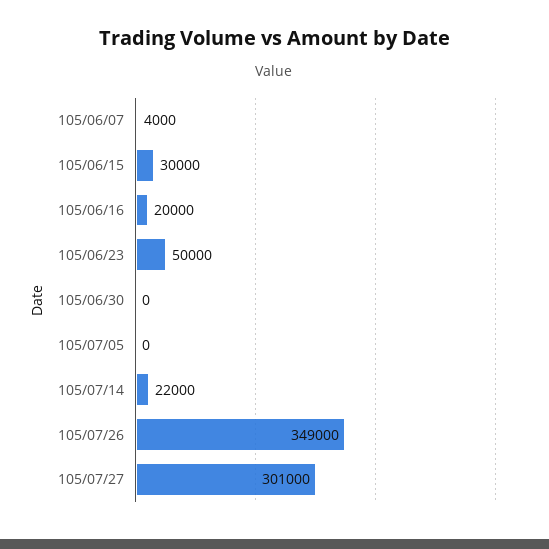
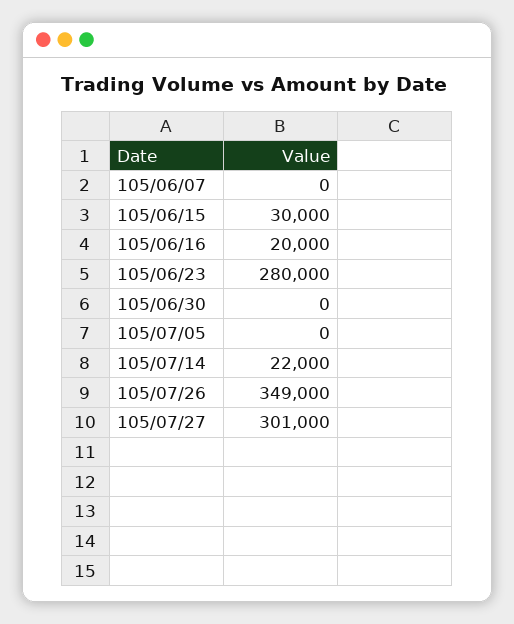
105/06/07: 4000 -> 0
105/06/23: 50000 -> 280000

